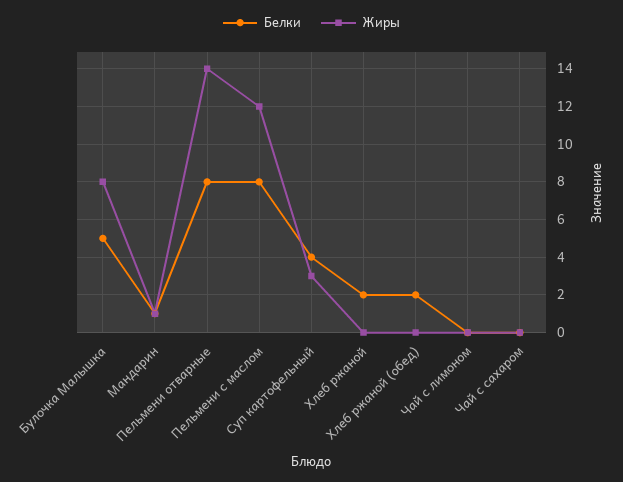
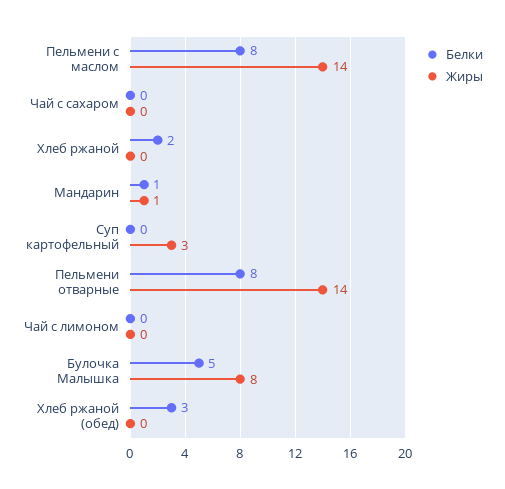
Жиры, Пельмени с маслом: 12 -> 14
Белки, Суп картофельный: 4 -> 0
Белки, Хлеб ржаной (обед): 2 -> 3

